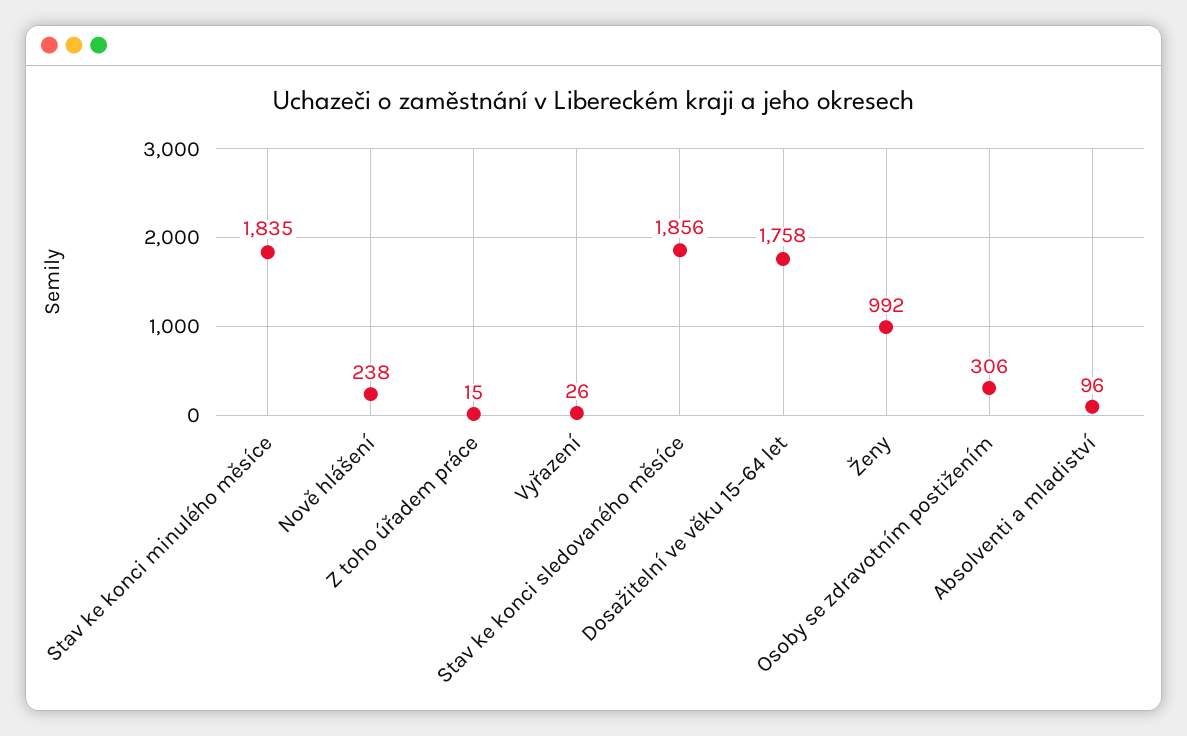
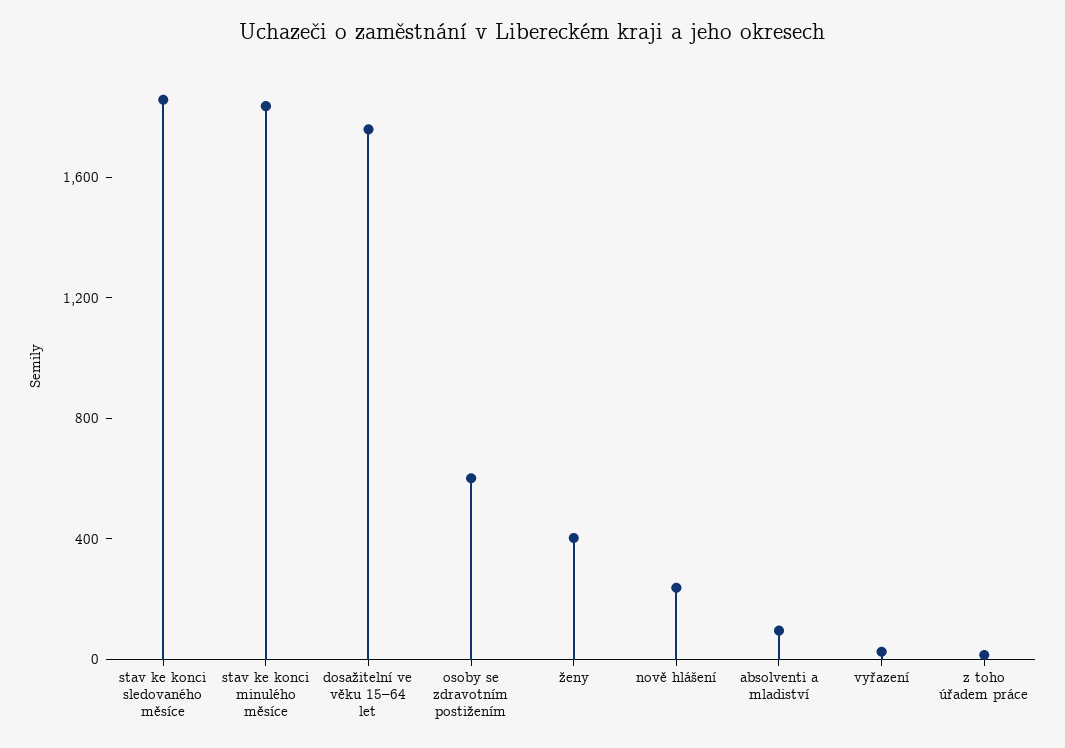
Ženy: 992 -> 400
Osoby se zdravotním postižením: 306 -> 600

